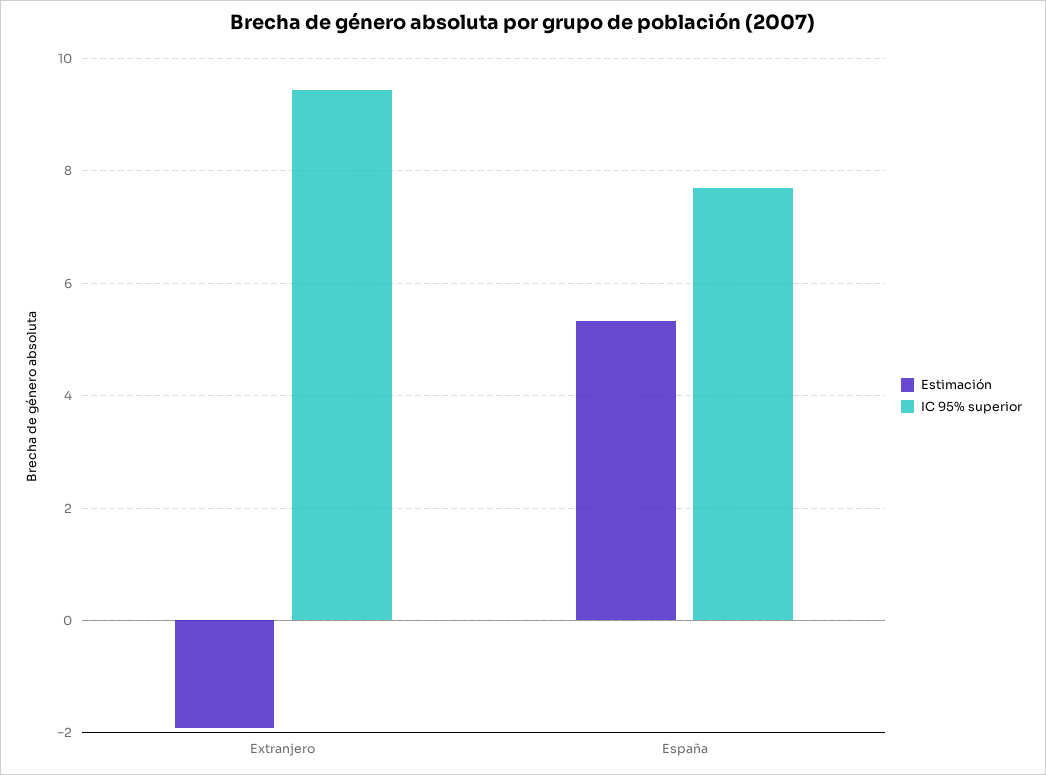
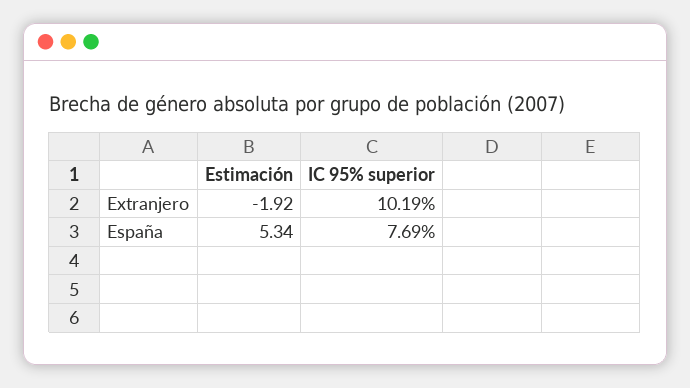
IC 95% superior, Extranjero: 9.4 -> 10.19

